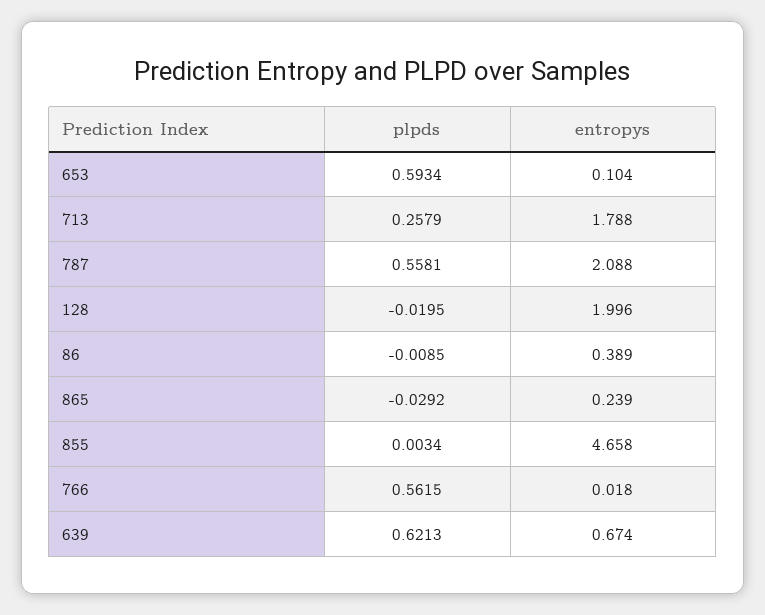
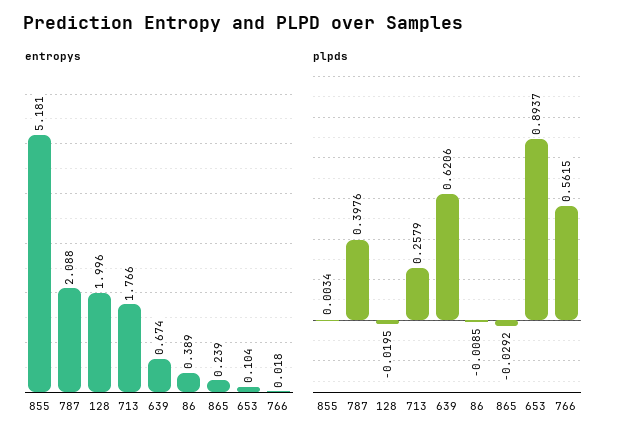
plpds, 653: 0.5934 -> 0.8937
entropys, 713: 1.788 -> 1.766
plpds, 787: 0.5581 -> 0.3976
entropys, 855: 4.658 -> 5.181
plpds, 639: 0.6213 -> 0.6206

